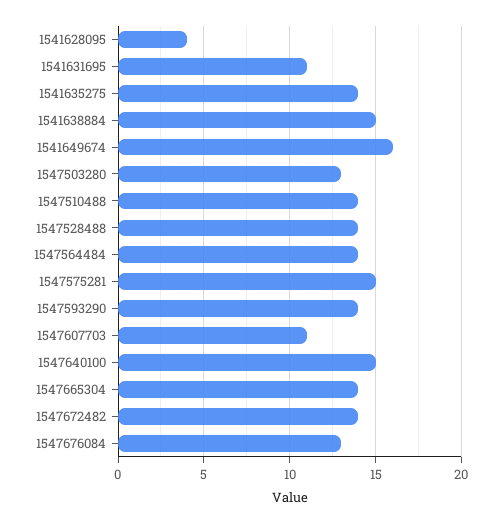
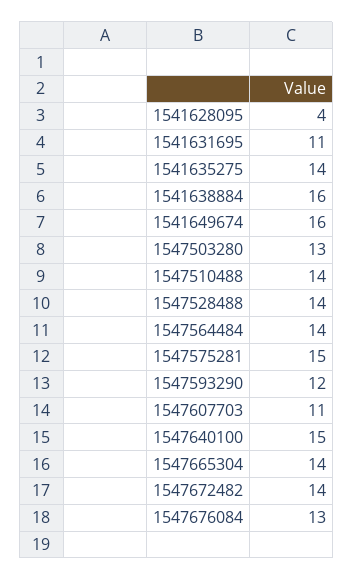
1541638884: 15 -> 16
1547593290: 14 -> 12

